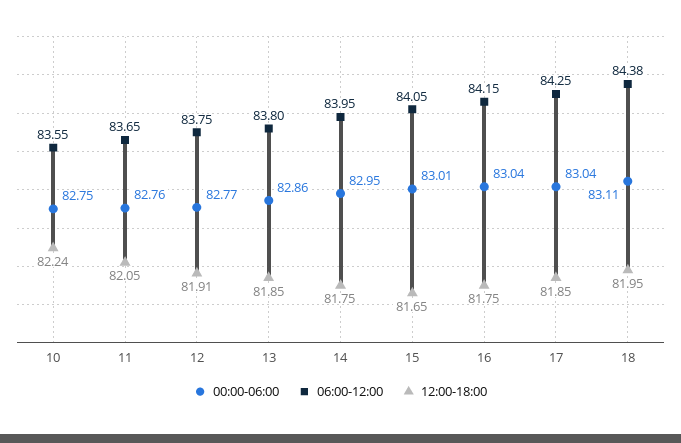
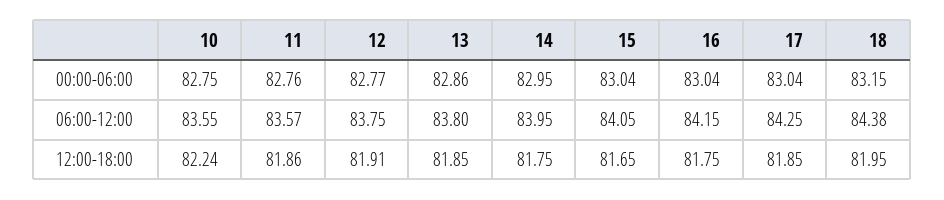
06:00-12:00, 11: 83.65 -> 83.57
12:00-18:00, 11: 82.05 -> 81.86
00:00-06:00, 15: 83.01 -> 83.04
00:00-06:00, 18: 83.11 -> 83.15

